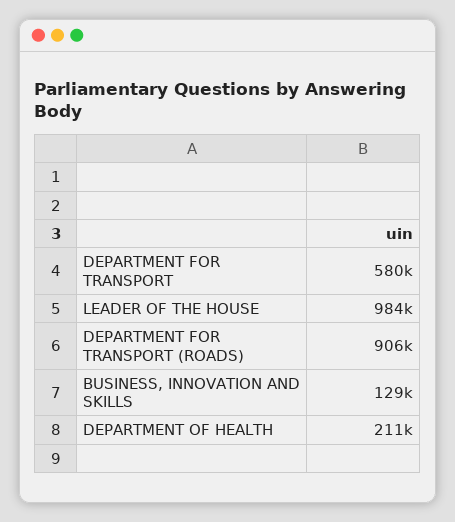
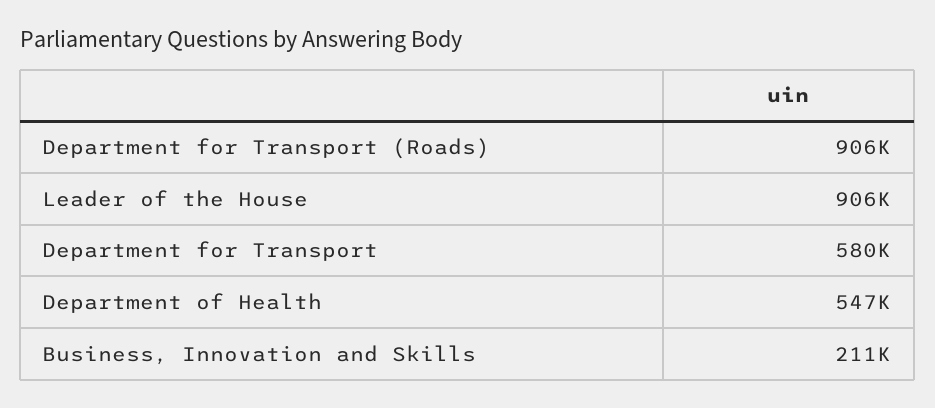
LEADER OF THE HOUSE: 984000 -> 906000
BUSINESS, INNOVATION AND SKILLS: 129000 -> 211000
DEPARTMENT OF HEALTH: 211000 -> 547000

